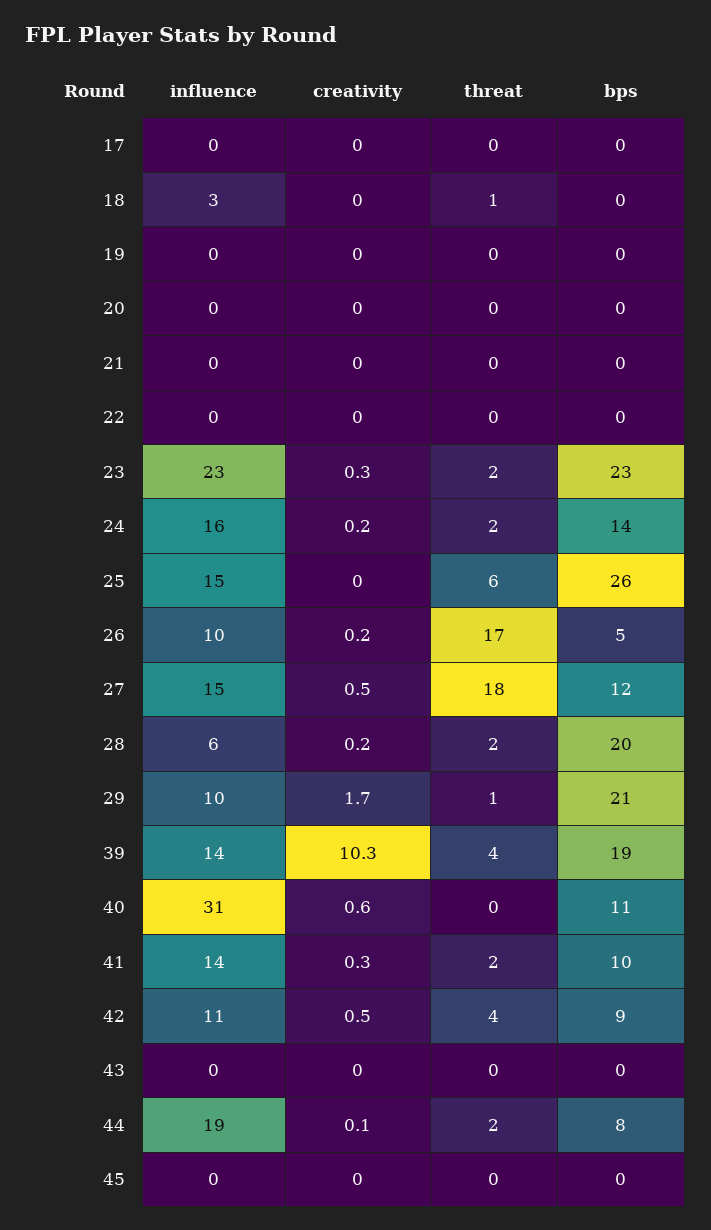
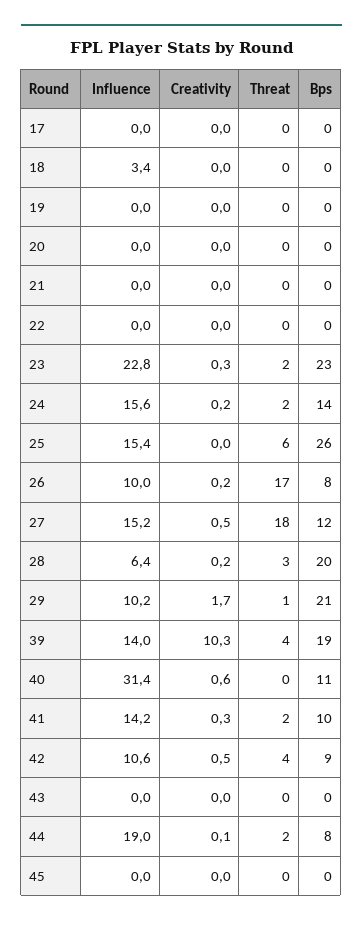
threat, 18: 1 -> 0
bps, 26: 5 -> 8
threat, 28: 2 -> 3

